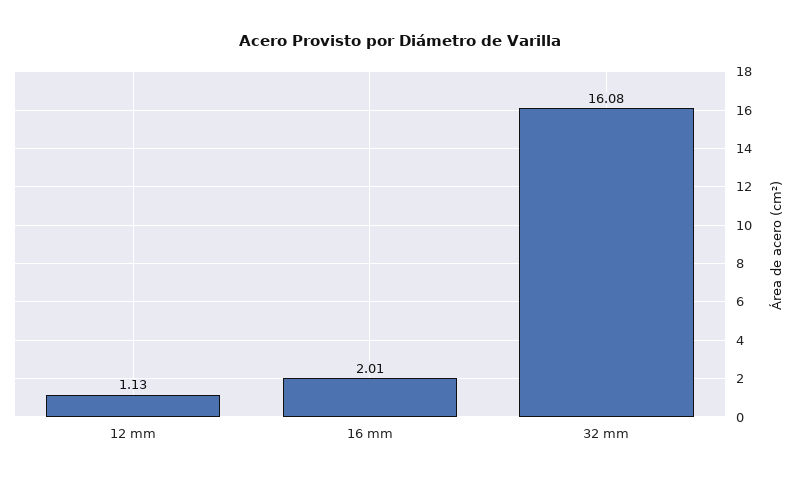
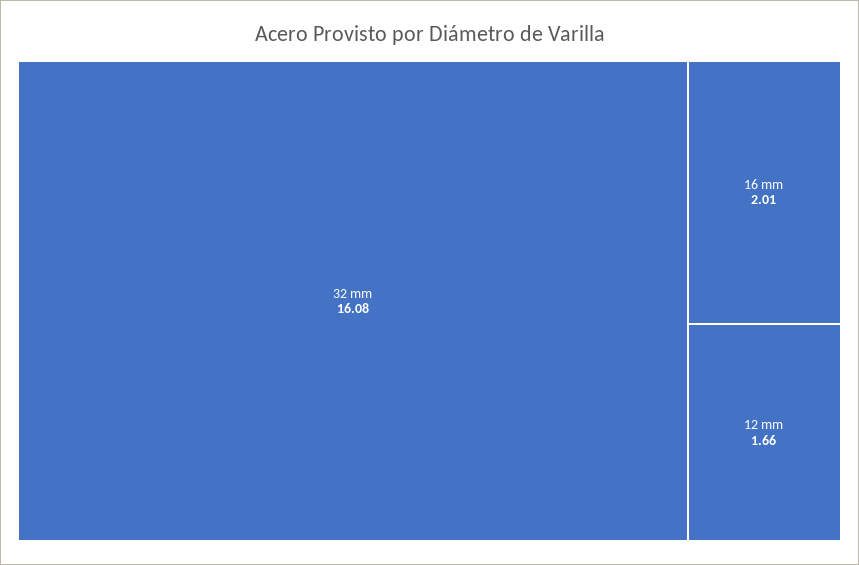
12 mm: 1.13 -> 1.66

